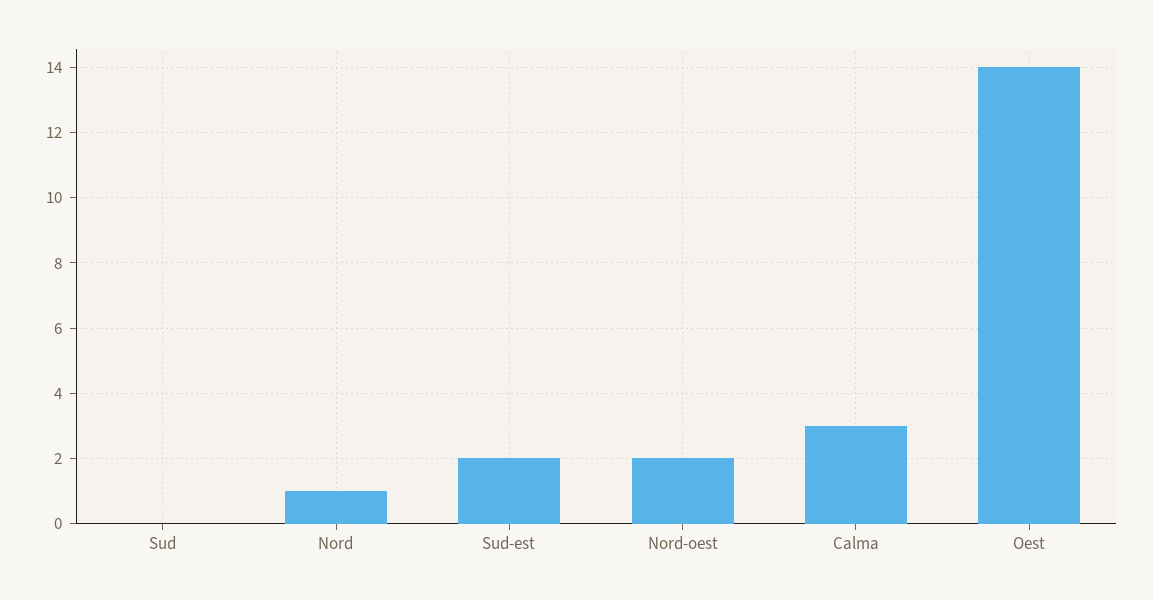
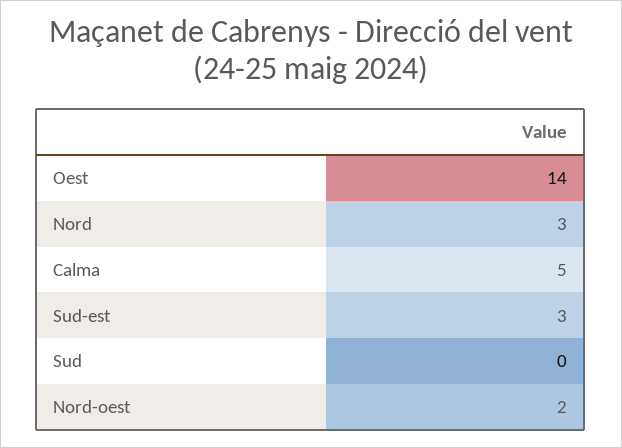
Nord: 1 -> 3
Sud-est: 2 -> 3
Calma: 3 -> 5

